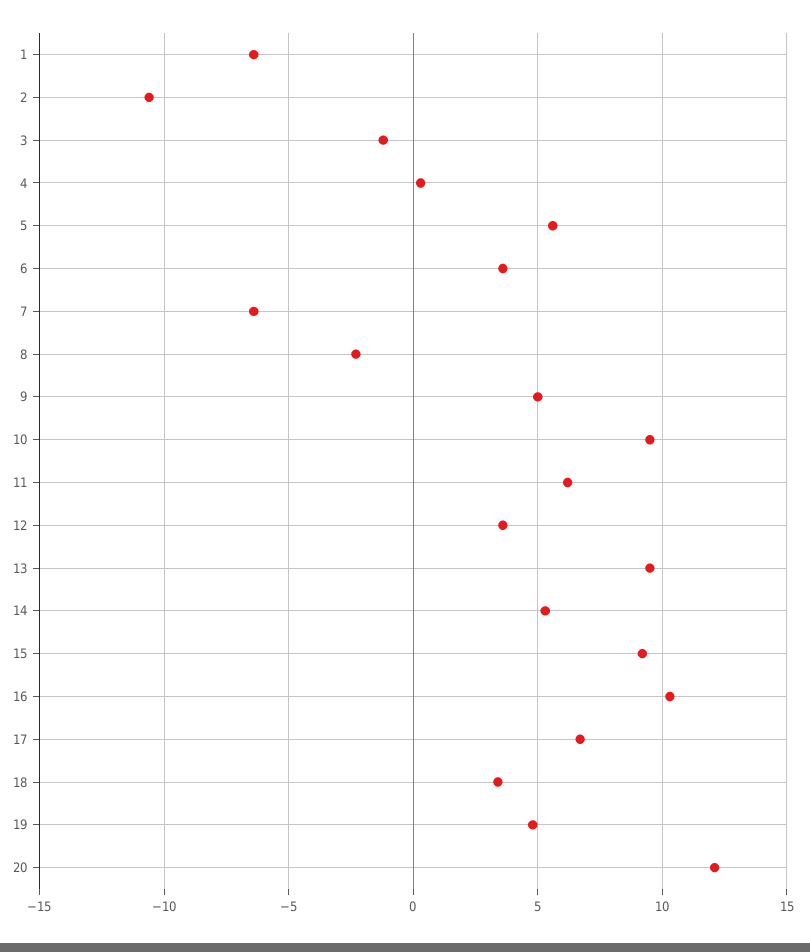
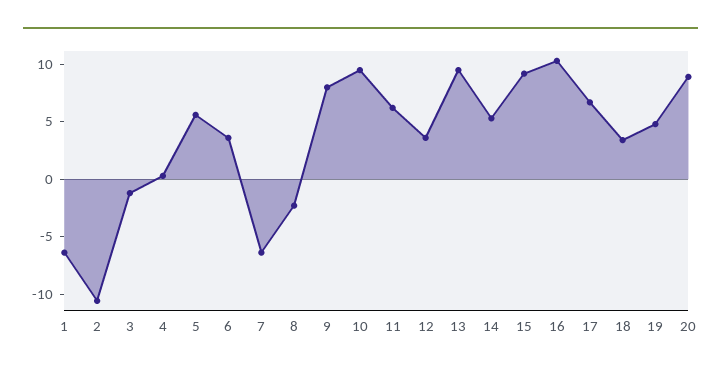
9: 5 -> 8
20: 12 -> 9

